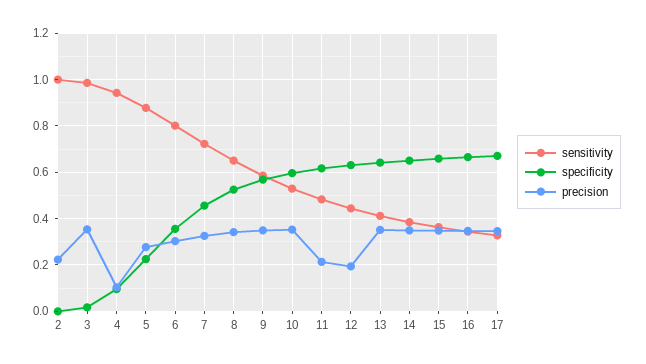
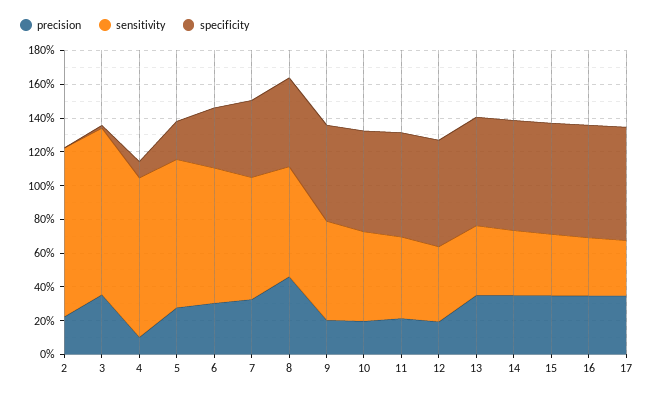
precision, 8: 0.35 -> 0.45
precision, 9: 0.35 -> 0.2
precision, 10: 0.35 -> 0.2

